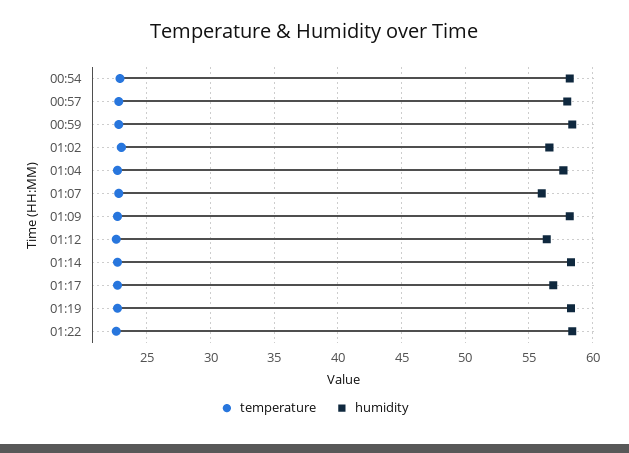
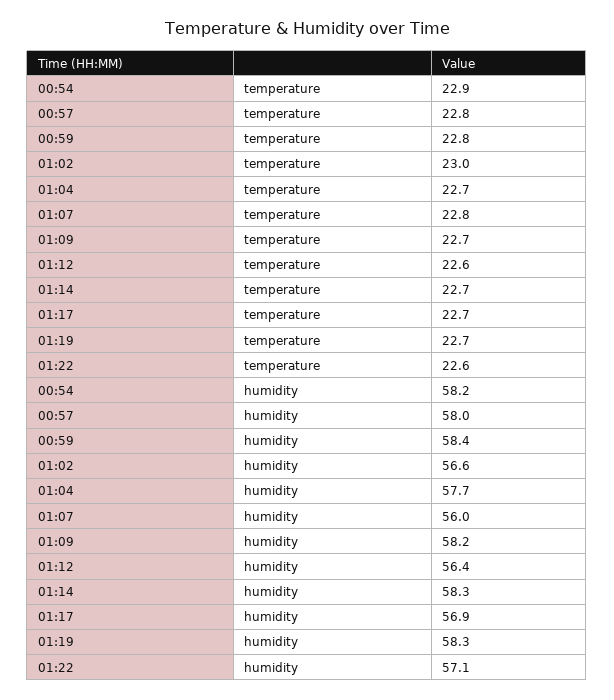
humidity, 01:22: 58.5 -> 57.1

